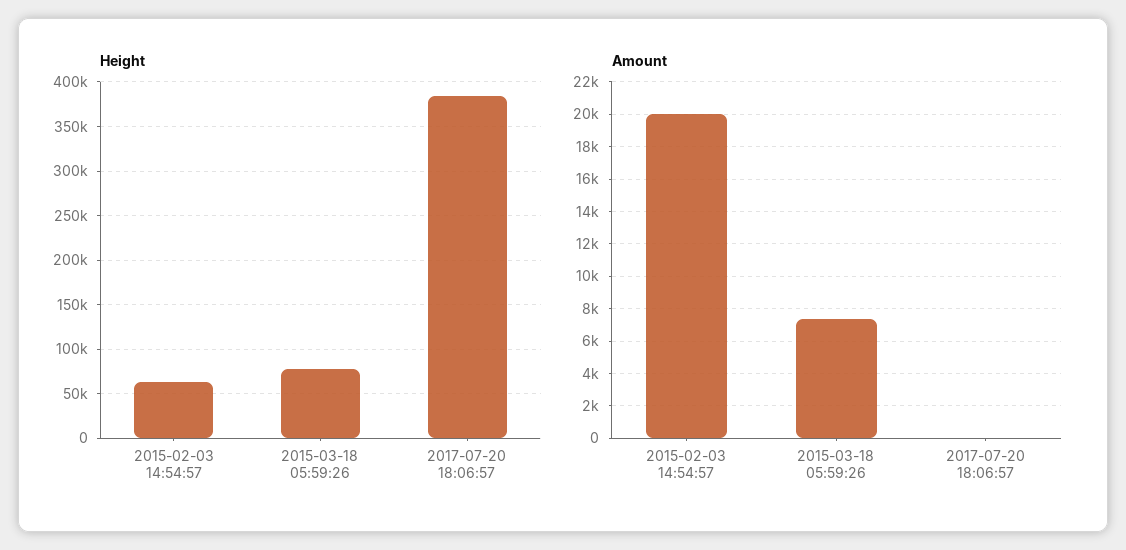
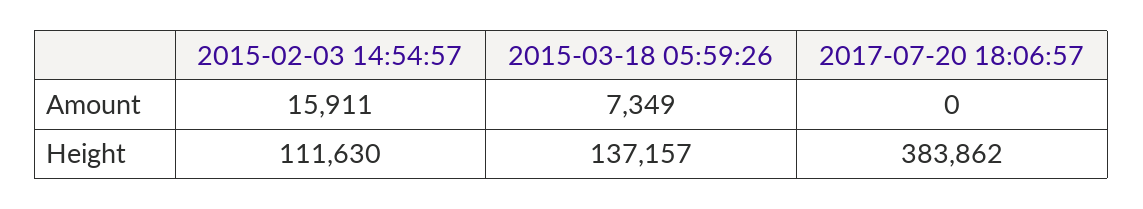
Height, 2015-02-03 14:54:57: 60000 -> 111630
Height, 2015-03-18 05:59:26: 80000 -> 137157
Amount, 2015-02-03 14:54:57: 20000 -> 15911

